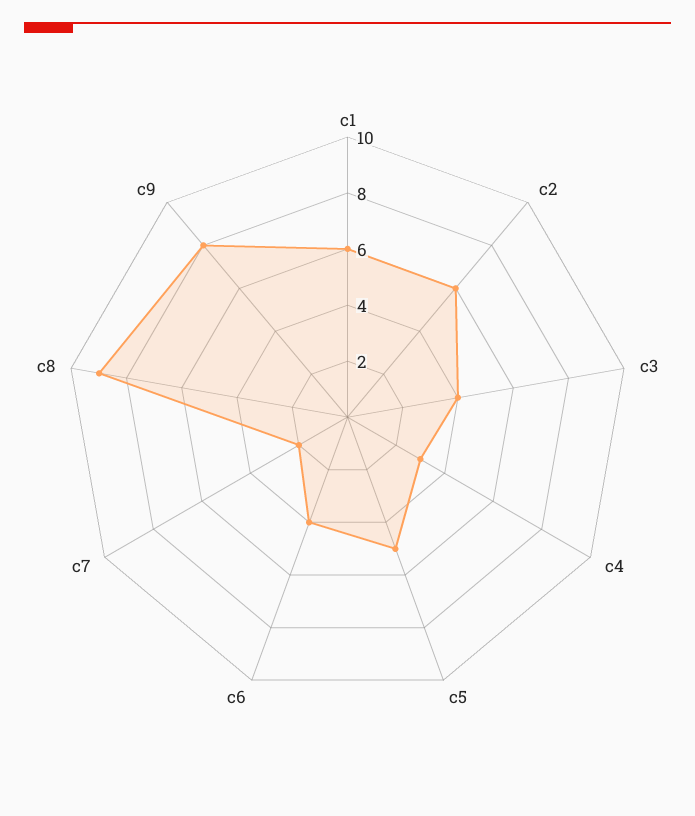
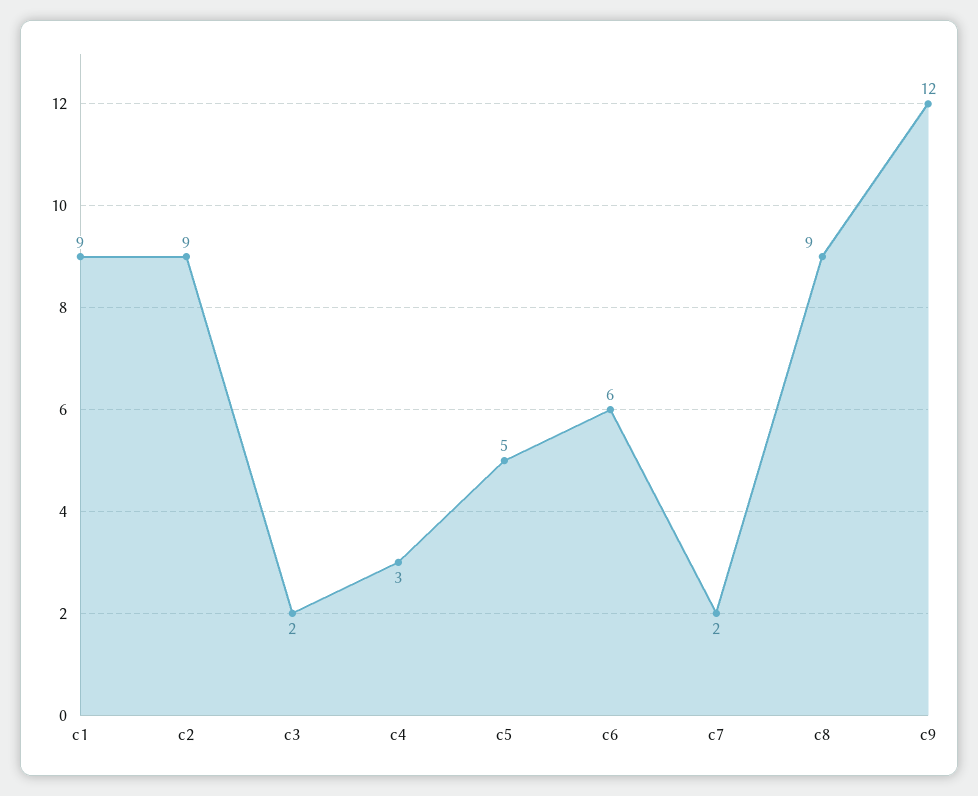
c1: 6 -> 9
c2: 6 -> 9
c3: 4 -> 2
c6: 4 -> 6
c9: 8 -> 12

